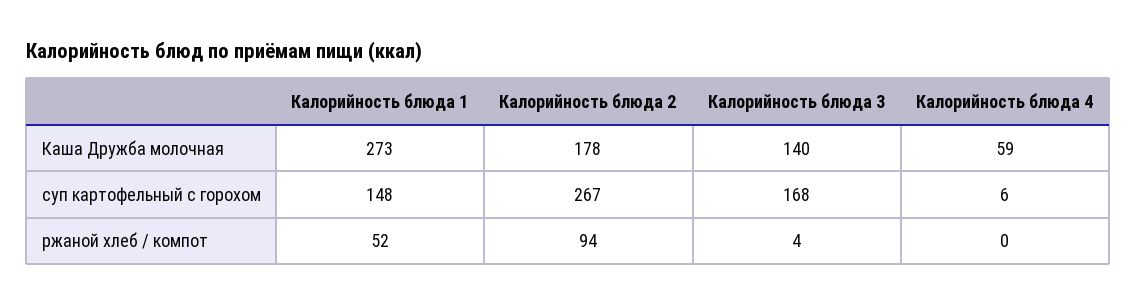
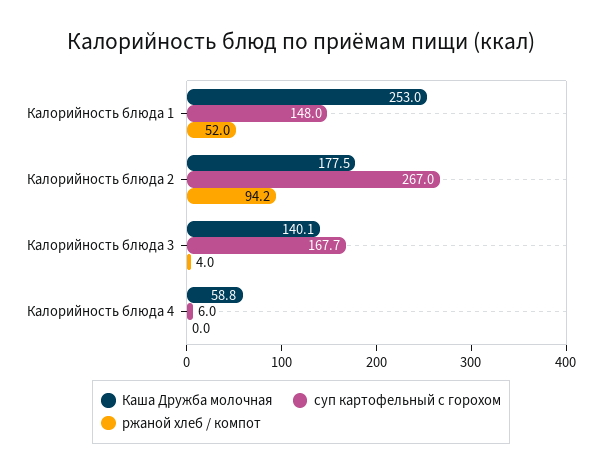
Каша Дружба молочная, Калорийность блюда 1: 273 -> 253

